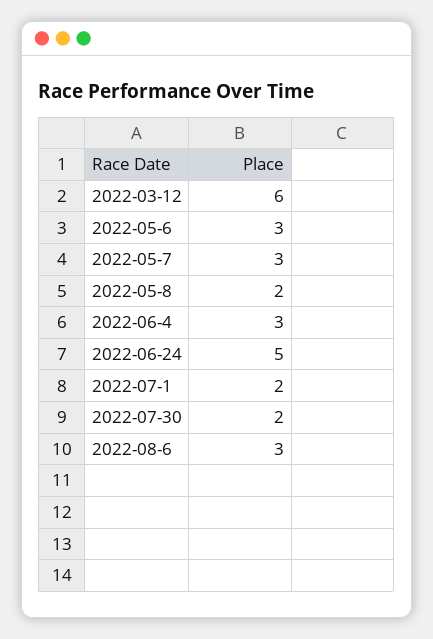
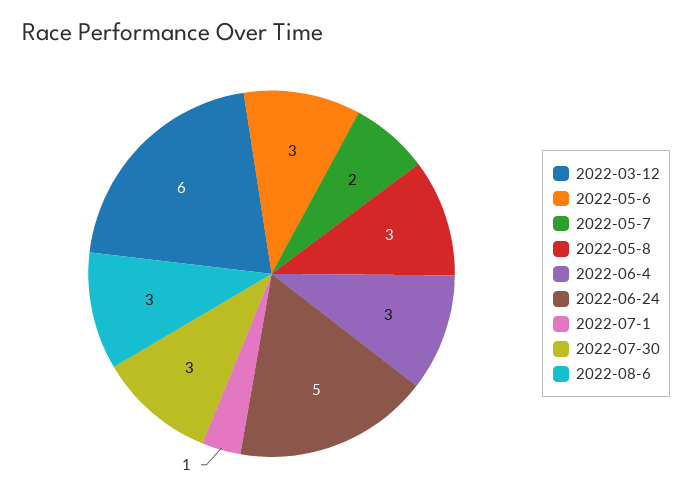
2022-05-7: 3 -> 2
2022-05-8: 2 -> 3
2022-07-1: 2 -> 1
2022-07-30: 2 -> 3

